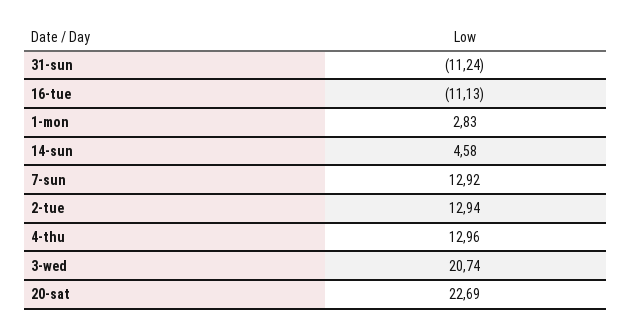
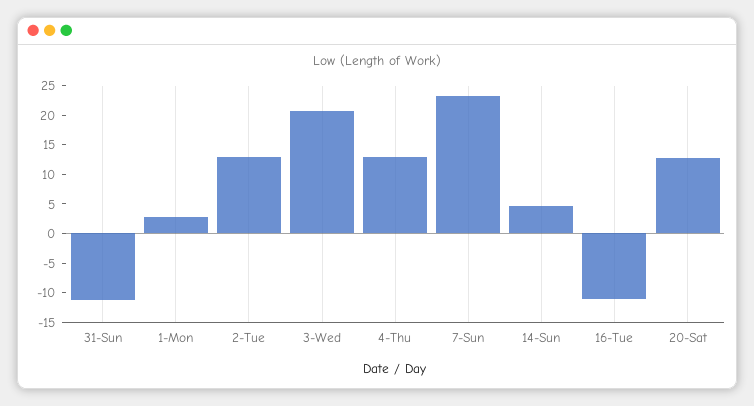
7-sun: 12.92 -> 22.5
20-sat: 22.69 -> 12.5

